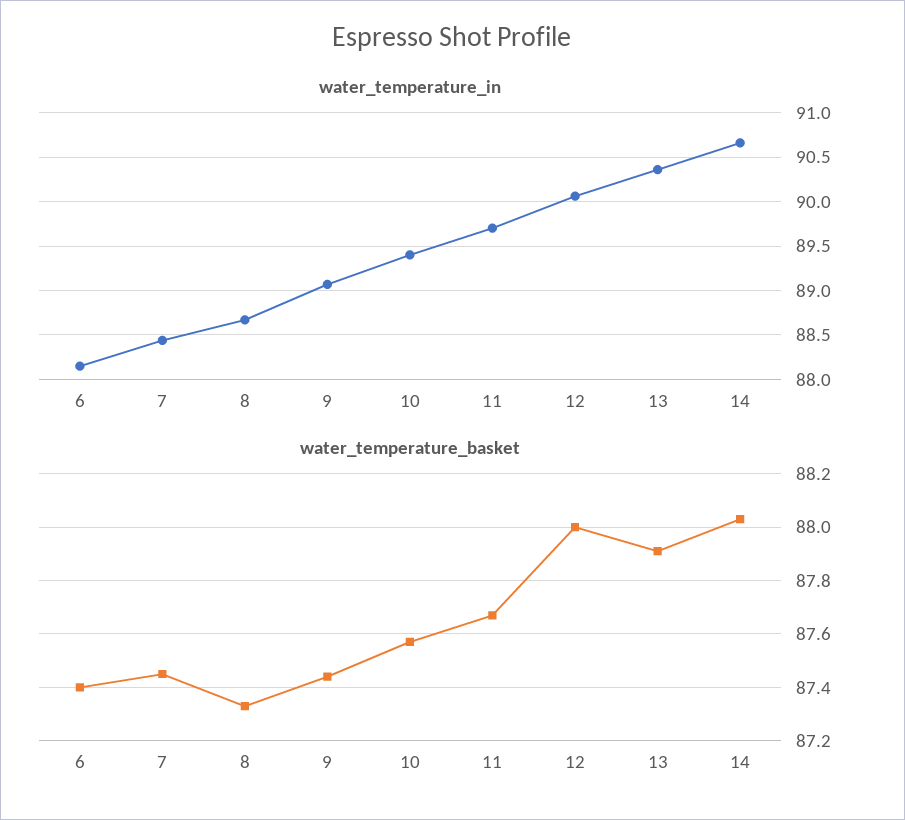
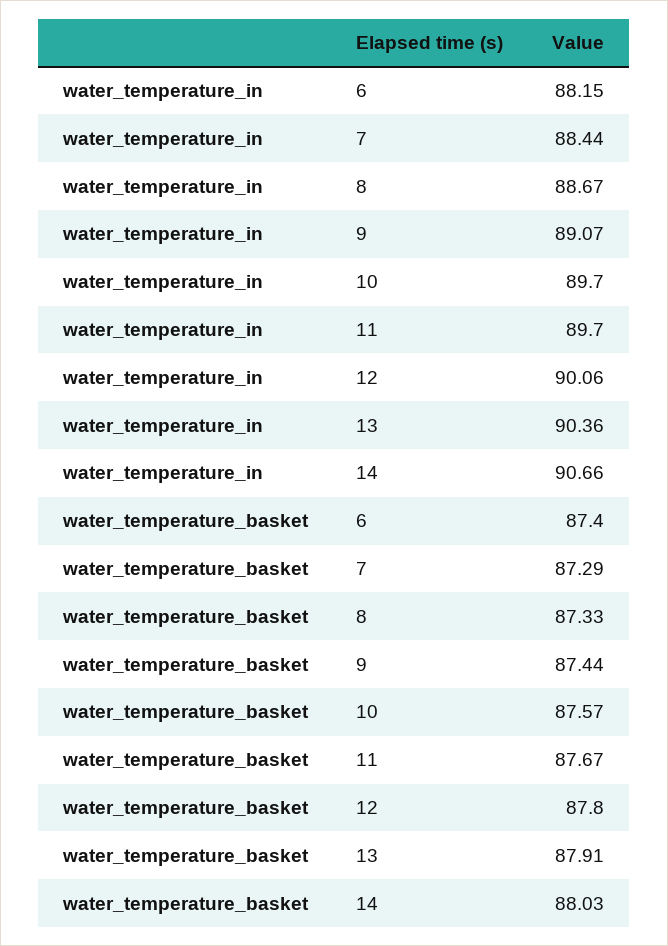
water_temperature_in, 10: 89.4 -> 89.7
water_temperature_basket, 7: 87.45 -> 87.29
water_temperature_basket, 12: 88 -> 87.8

